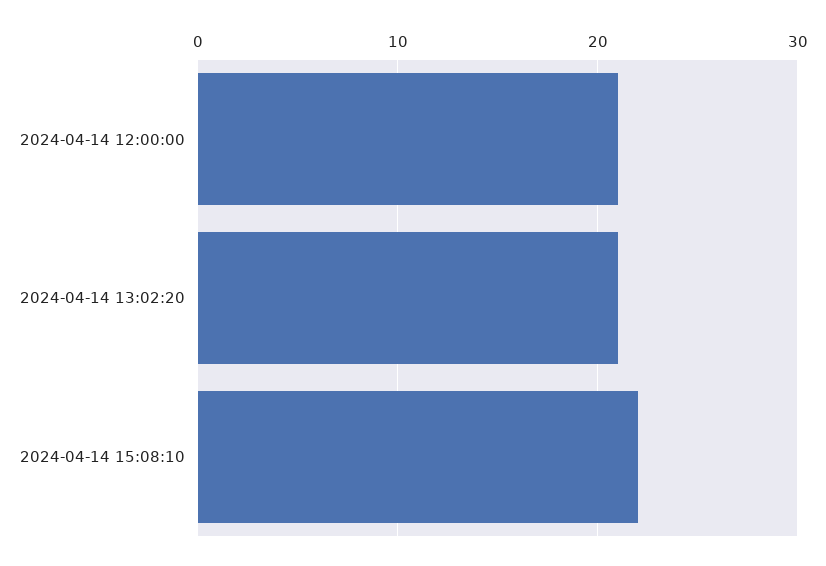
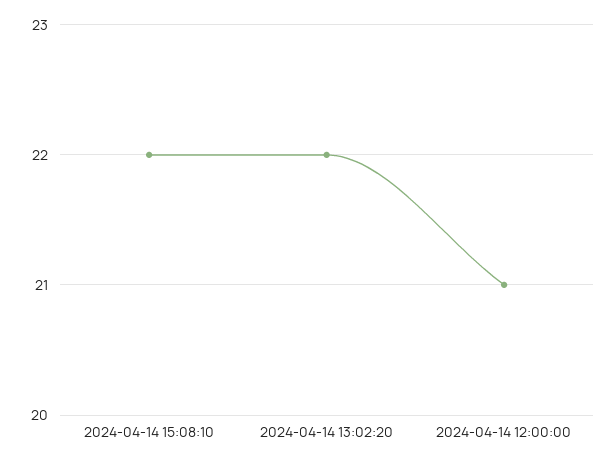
2024-04-14 13:02:20: 21 -> 22

